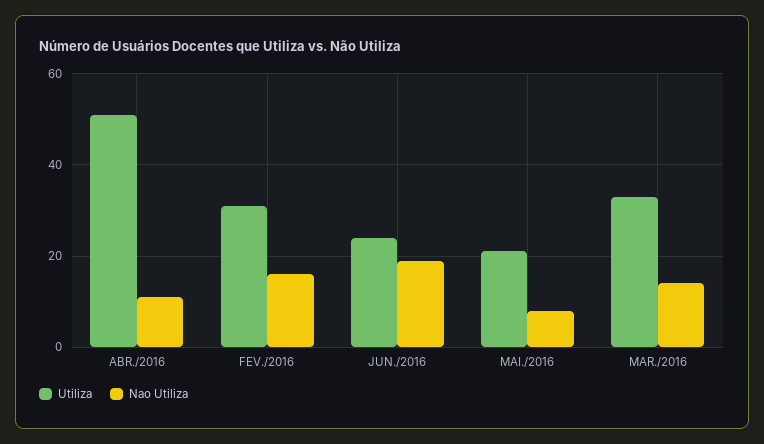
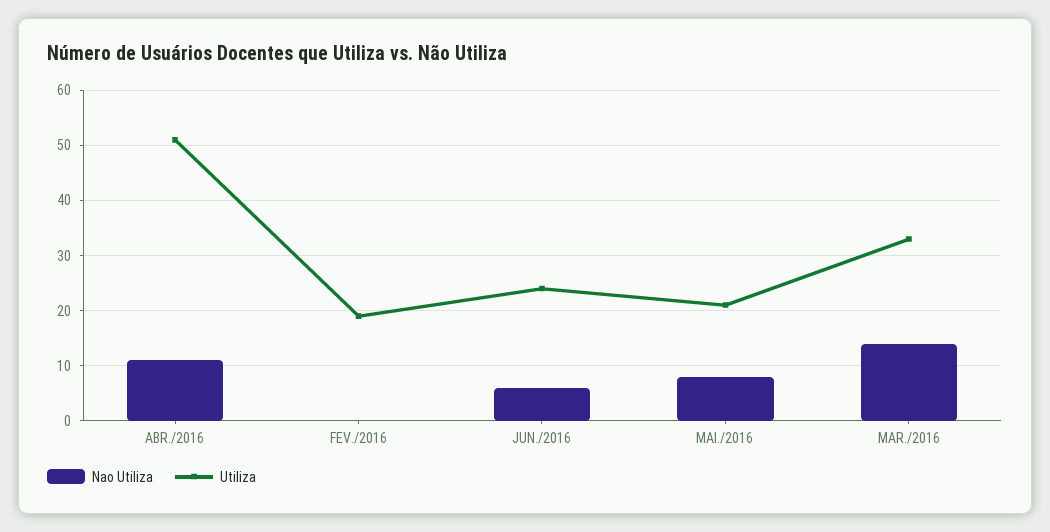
Utiliza, FEV./2016: 30 -> 20
Nao Utiliza, FEV./2016: 15 -> 0
Nao Utiliza, JUN./2016: 20 -> 5

